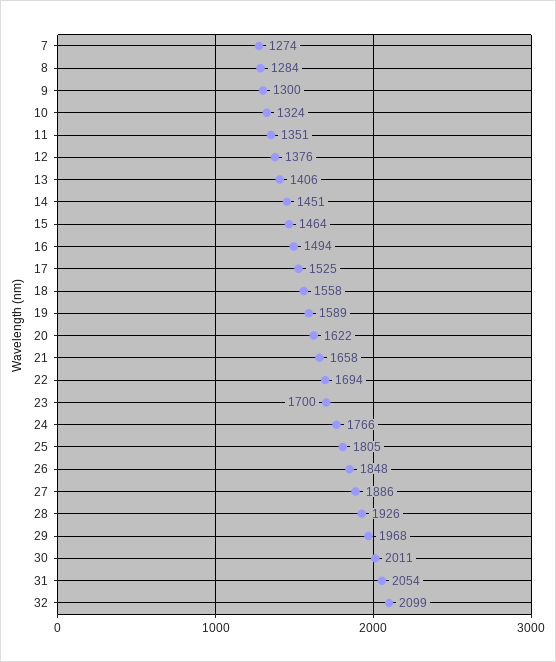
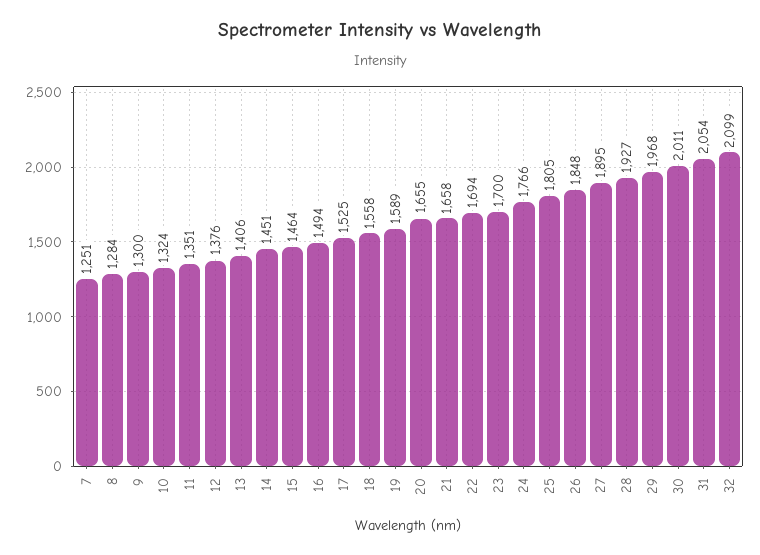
7: 1274 -> 1251
20: 1622 -> 1655
27: 1886 -> 1895
28: 1926 -> 1927

